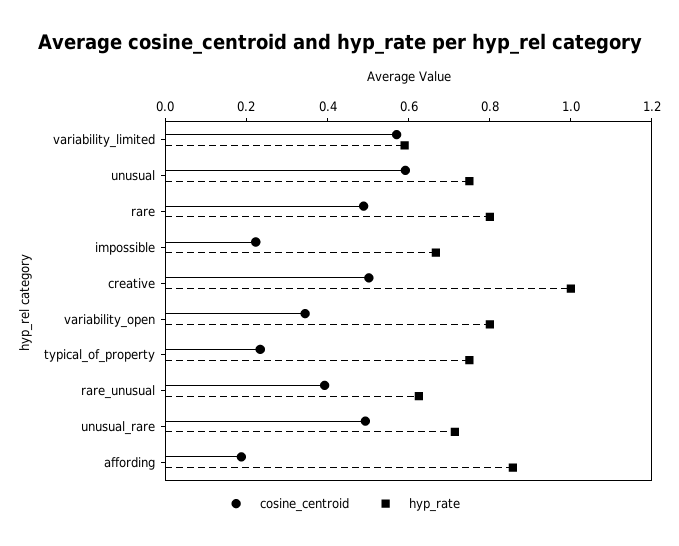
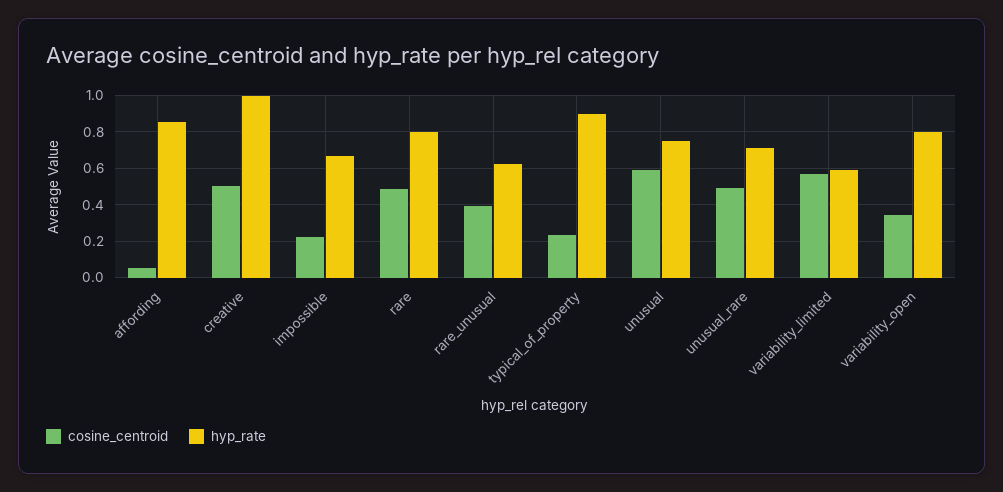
hyp_rate, typical_of_property: 0.75 -> 0.9
cosine_centroid, affording: 0.2 -> 0.05

